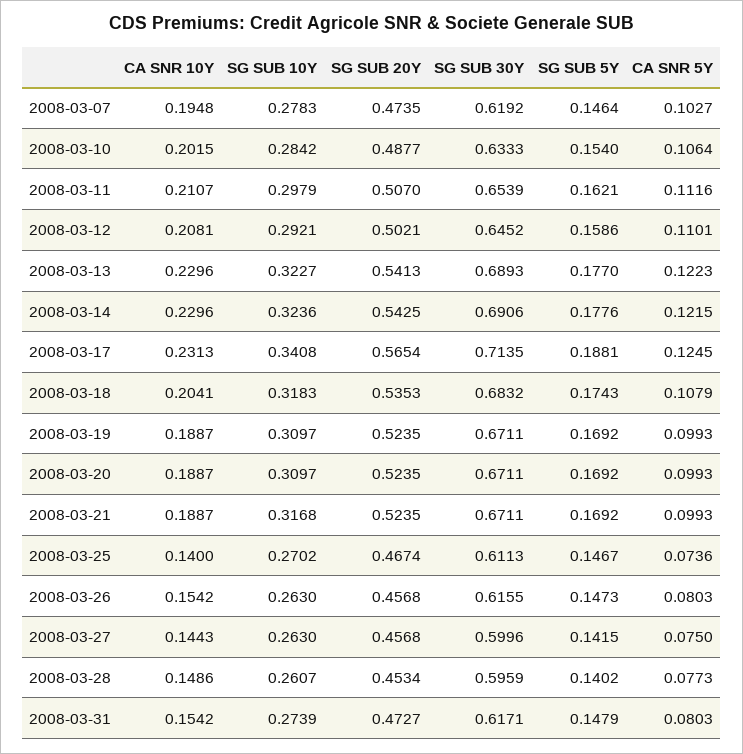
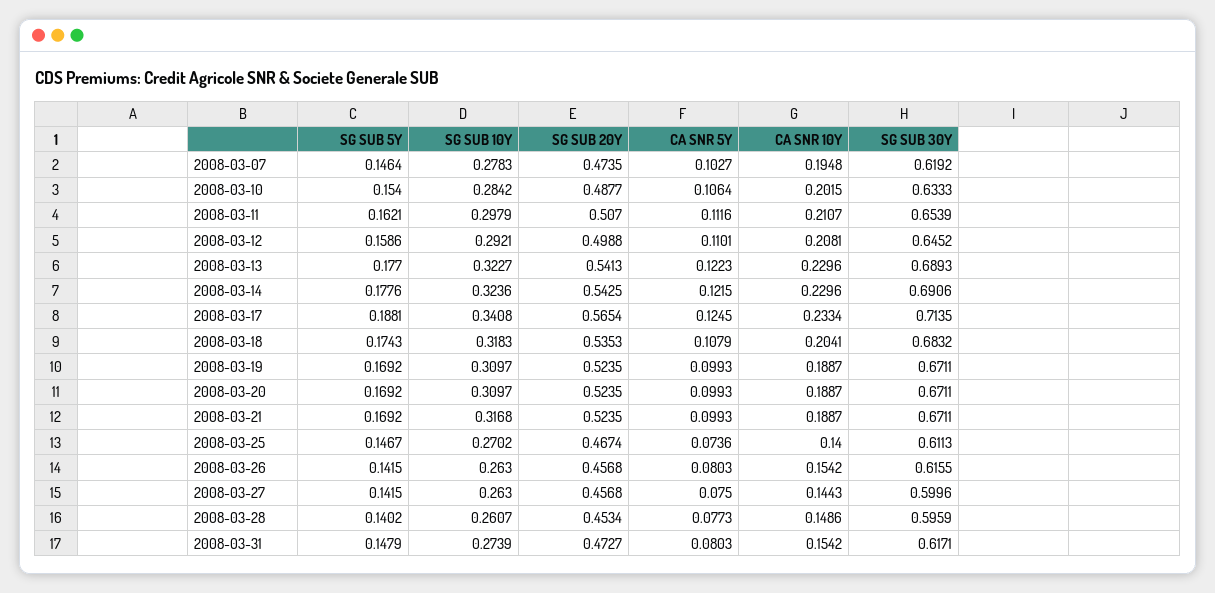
SG SUB 20Y, 2008-03-12: 0.5021 -> 0.4988
CA SNR 10Y, 2008-03-17: 0.2313 -> 0.2334
SG SUB 5Y, 2008-03-26: 0.1473 -> 0.1415

